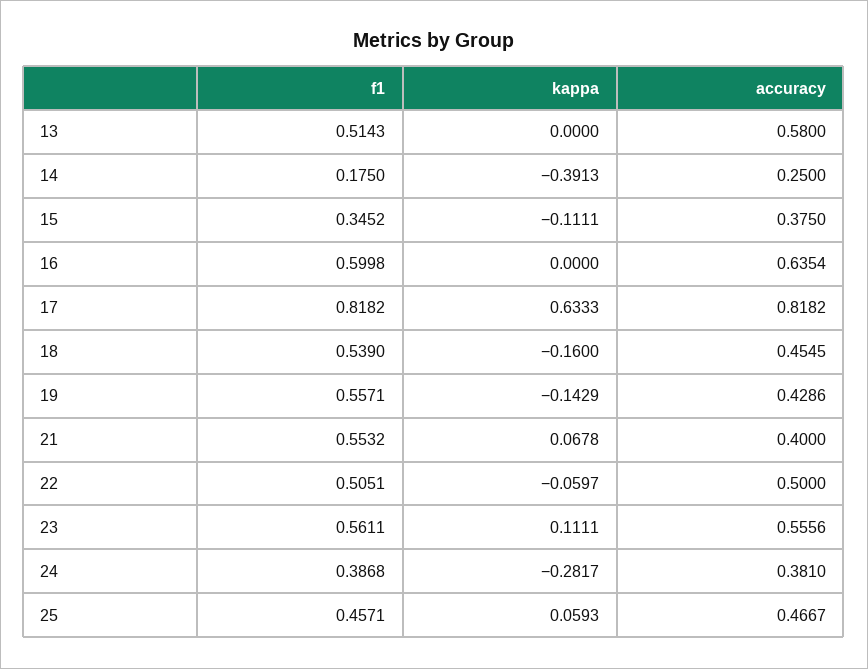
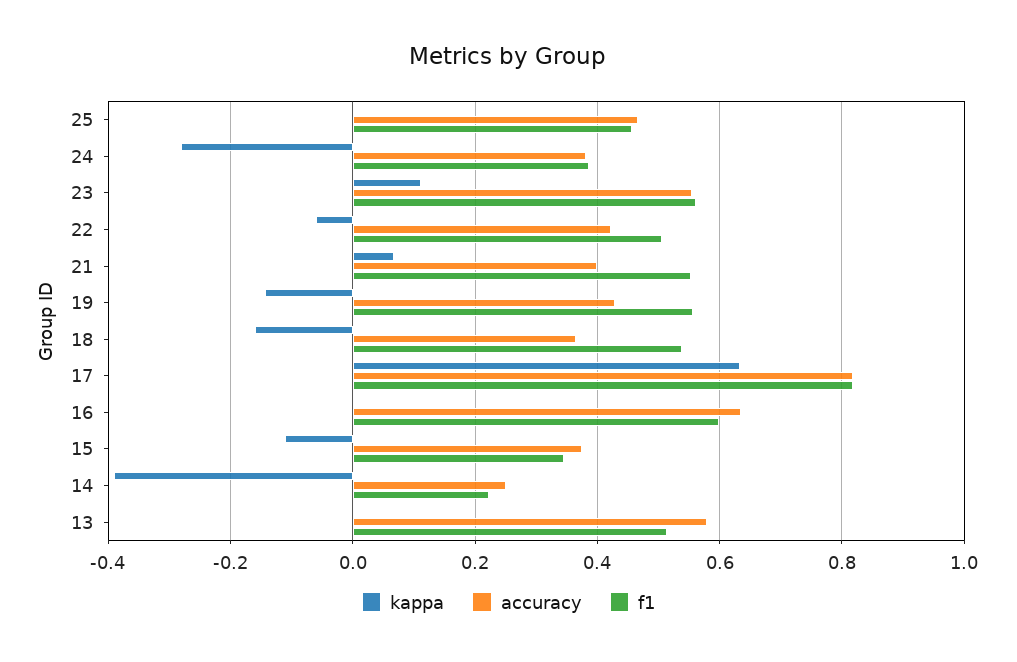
f1, 14: 0.175 -> 0.22
accuracy, 18: 0.4545 -> 0.36
accuracy, 22: 0.5 -> 0.42
kappa, 25: 0.0593 -> 0

